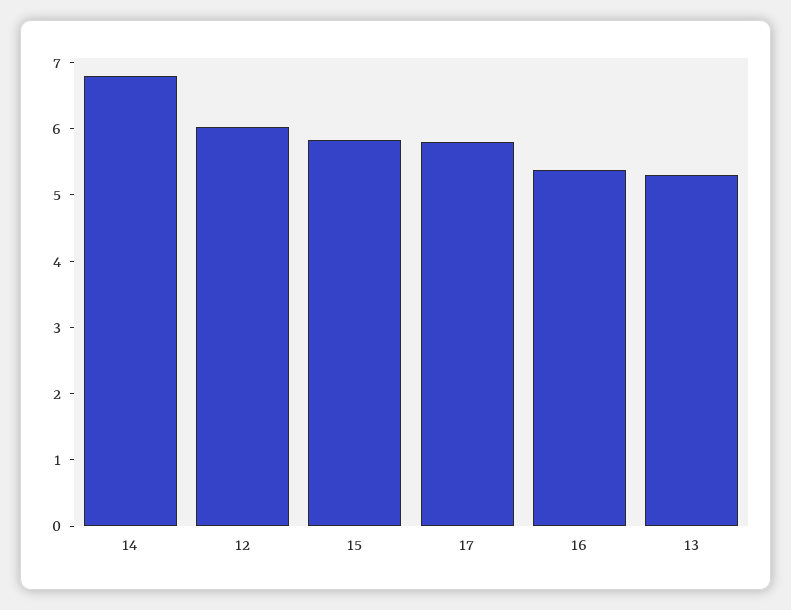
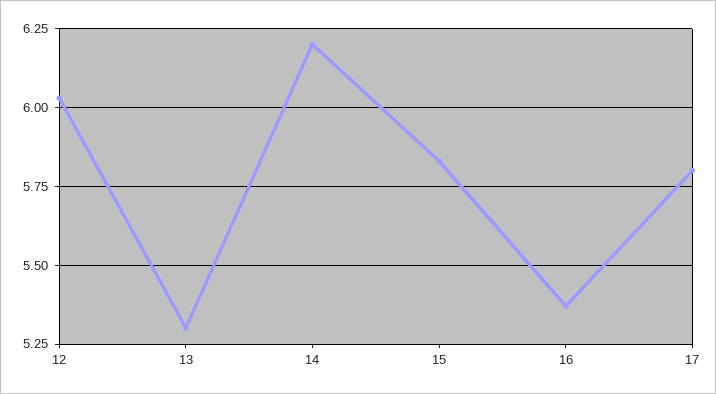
14: 6.8 -> 6.2

